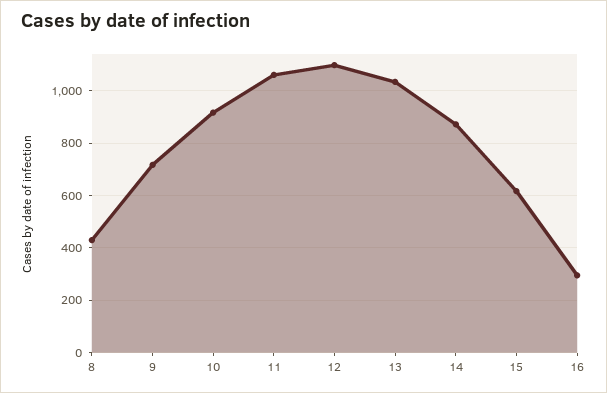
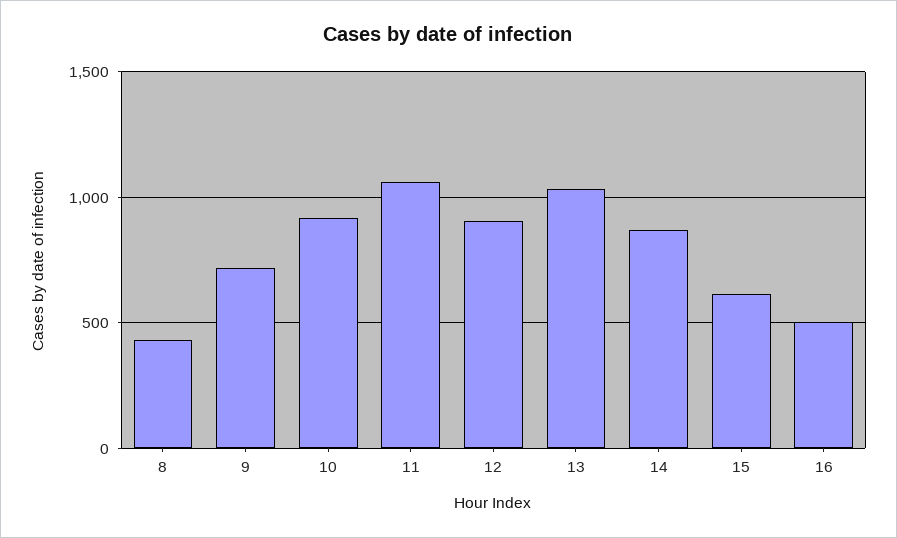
12: 1100 -> 900
16: 300 -> 500

